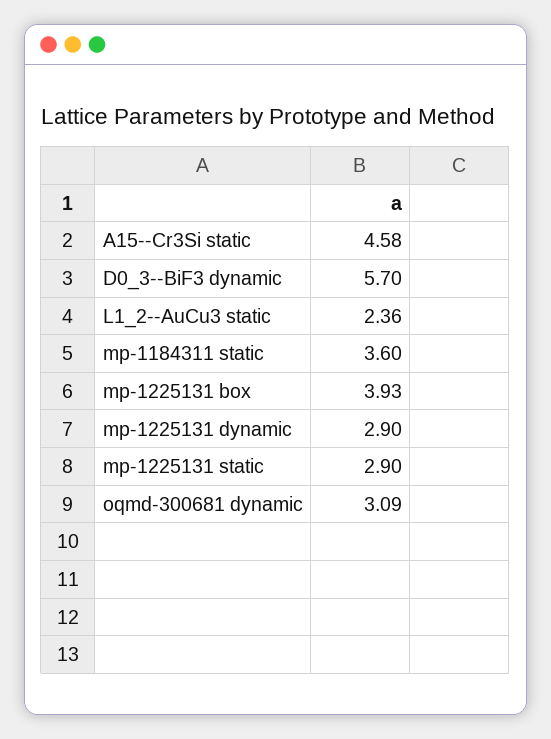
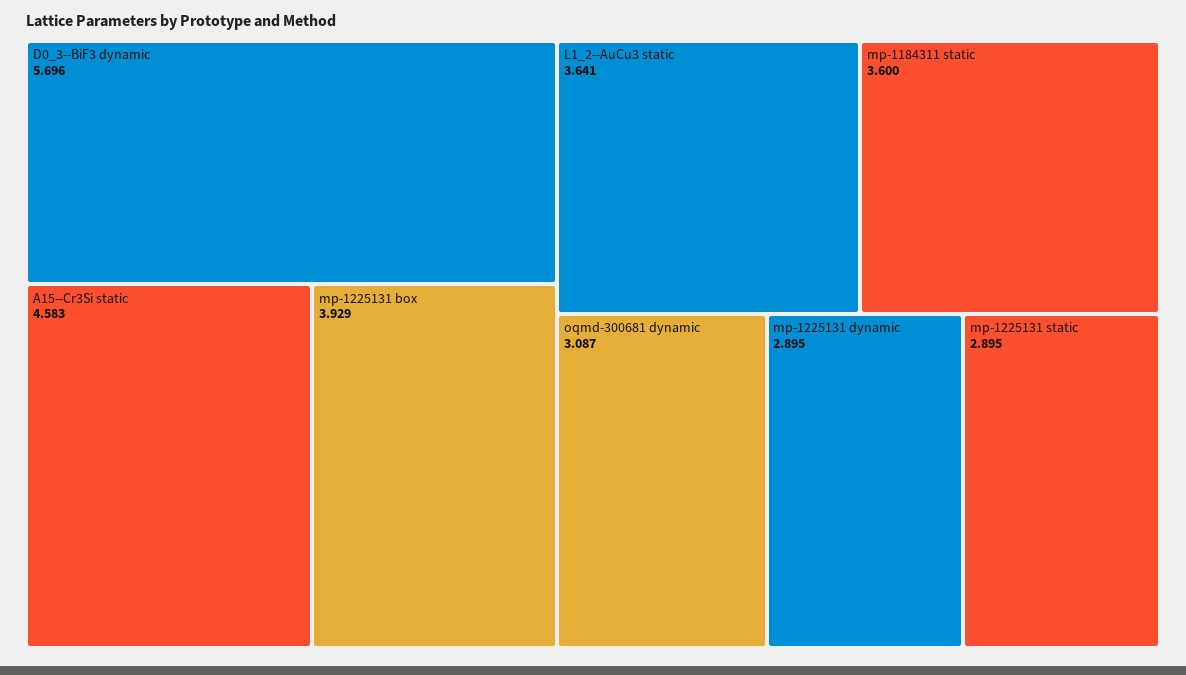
L1_2--AuCu3 static: 2.36 -> 3.641

